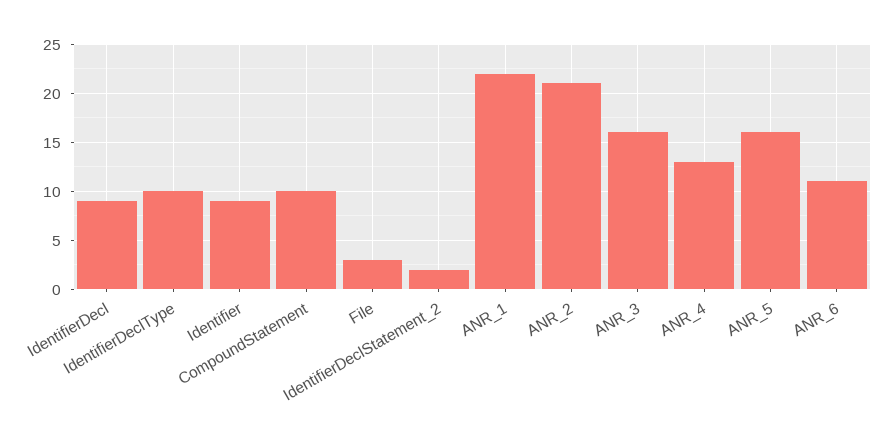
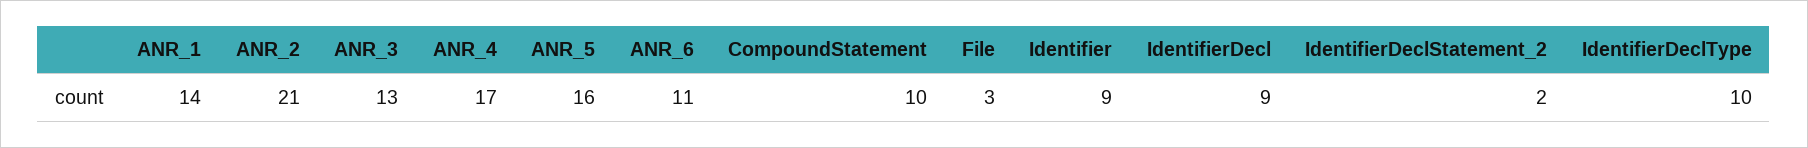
ANR_1: 22 -> 14
ANR_3: 16 -> 13
ANR_4: 13 -> 17

